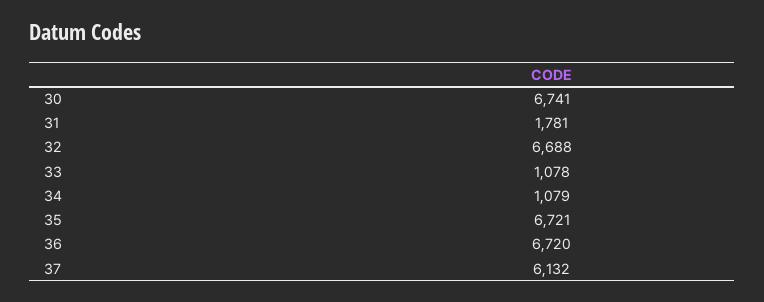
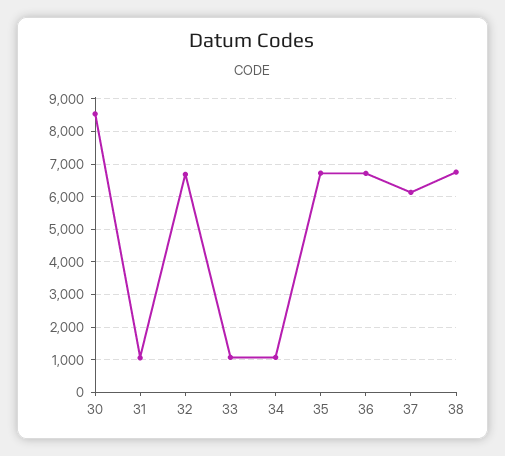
30: 6741 -> 8600
31: 1781 -> 1000
38: none -> 6800

